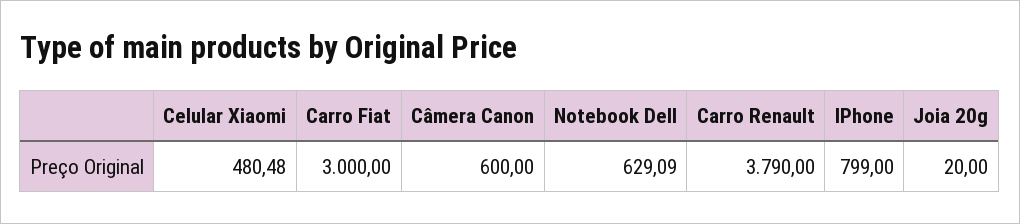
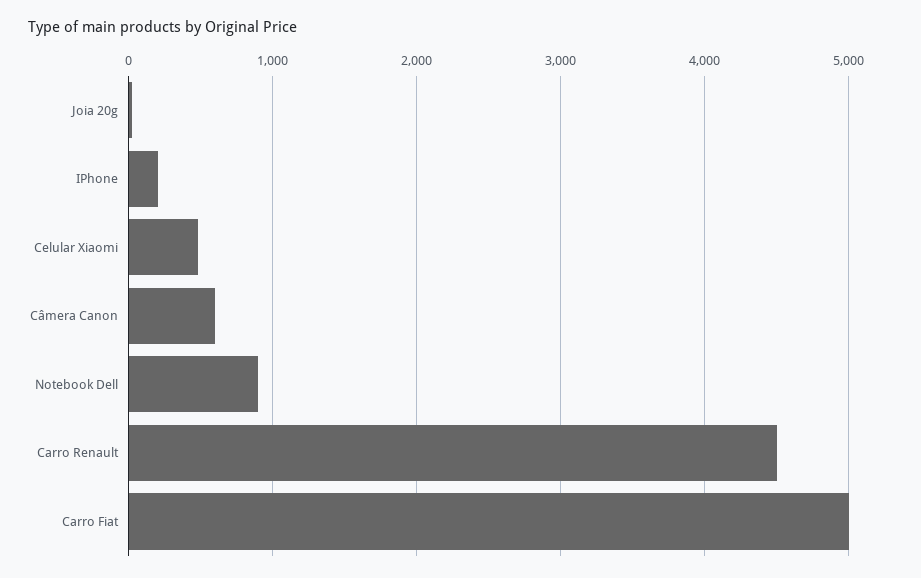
Carro Fiat: 3000 -> 5000
Notebook Dell: 629.09 -> 900
Carro Renault: 3790 -> 4500
IPhone: 799 -> 200

